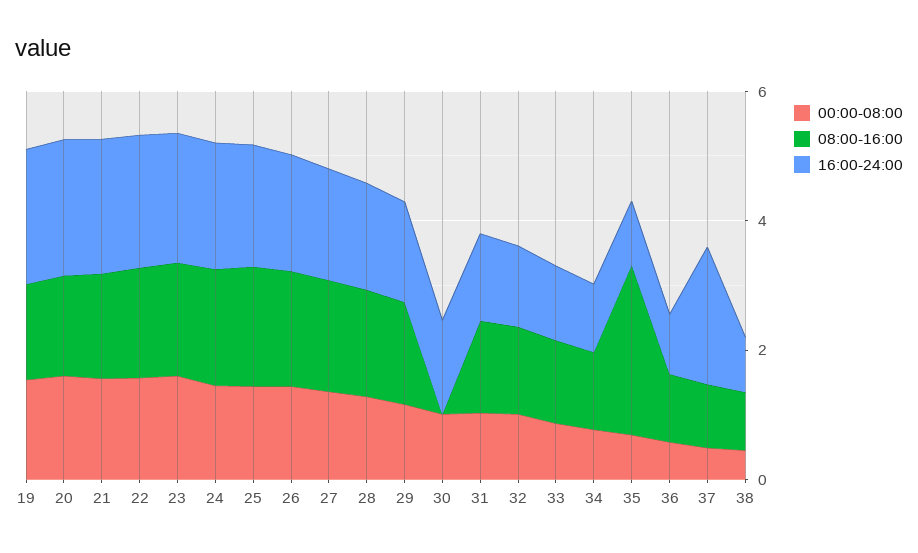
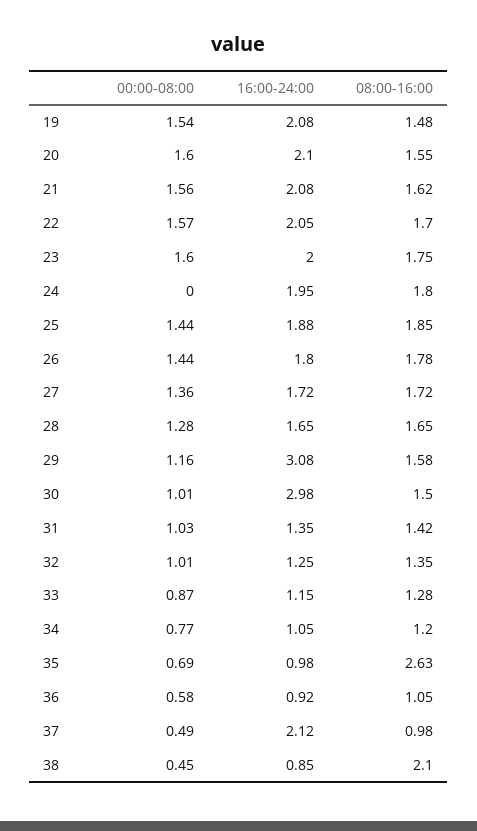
00:00-08:00, 24: 1.5 -> 0
16:00-24:00, 29: 1.5 -> 3.08
08:00-16:00, 30: 0 -> 1.5
16:00-24:00, 30: 1.5 -> 2.98
08:00-16:00, 38: 1 -> 2.1

